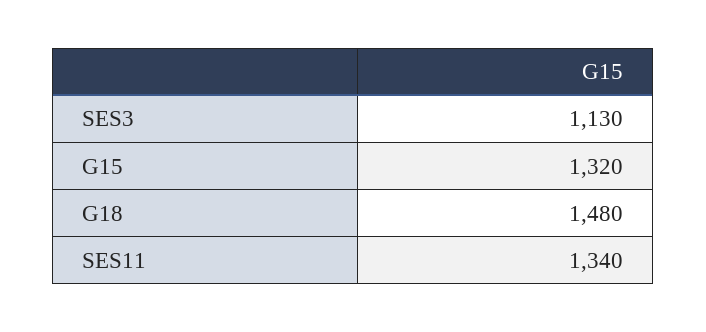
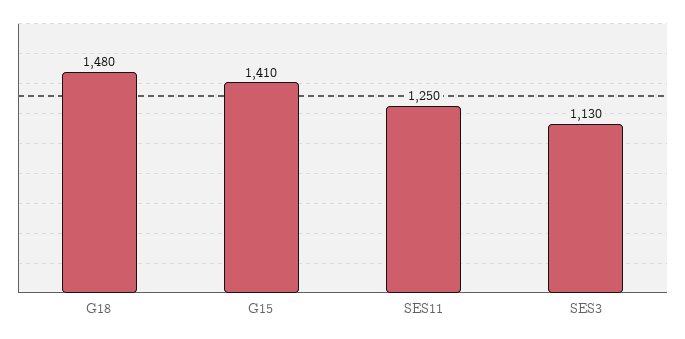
G15: 1320 -> 1410
SES11: 1340 -> 1250

